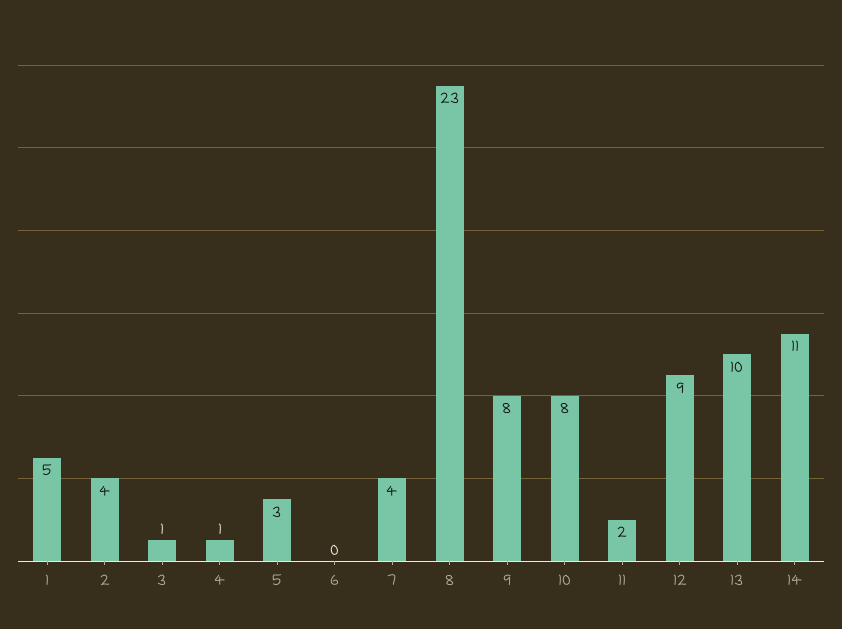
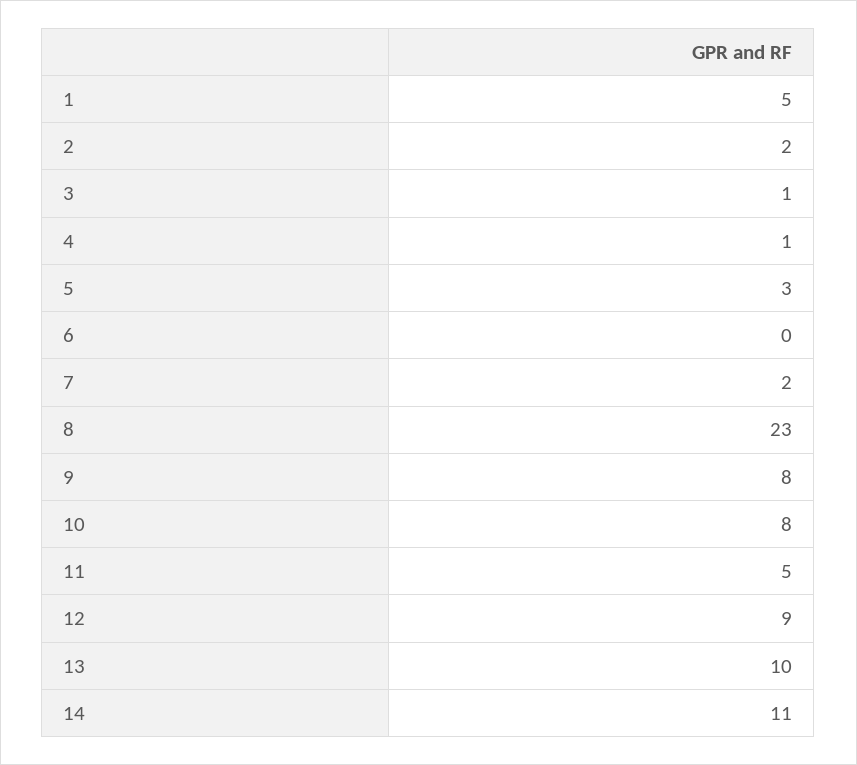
2: 4 -> 2
7: 4 -> 2
11: 2 -> 5

